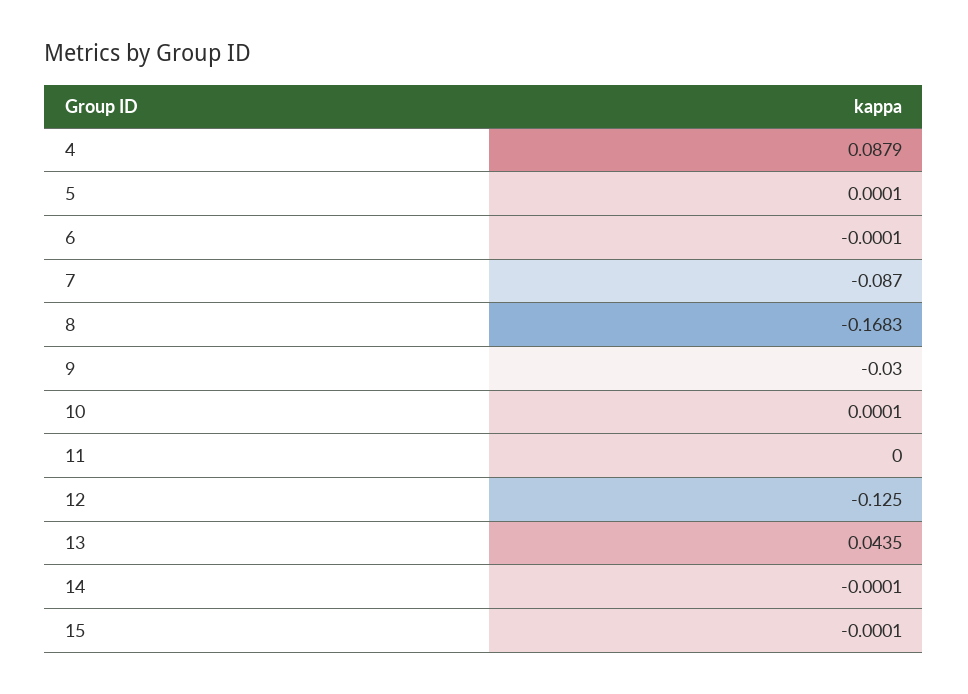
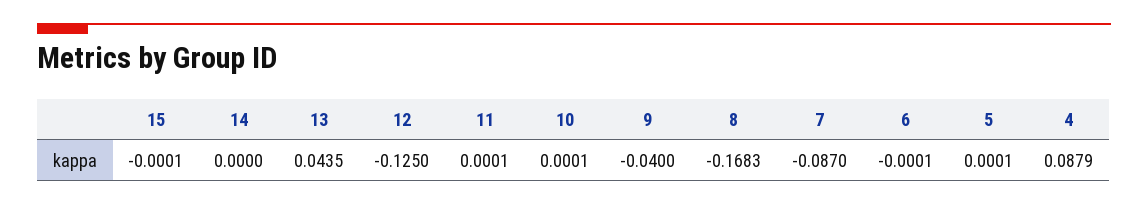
9: -0.03 -> -0.04
11: 0 -> 0.0001
14: -0.0001 -> 0

